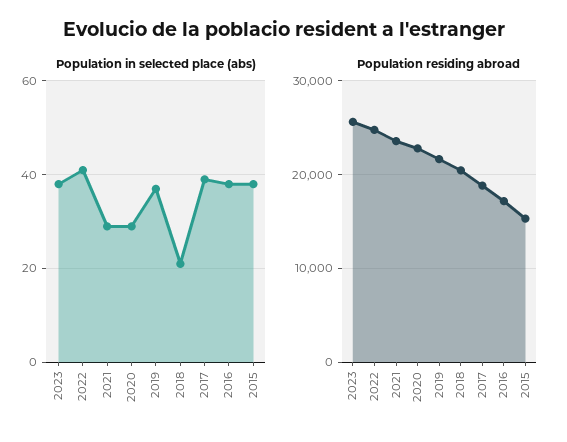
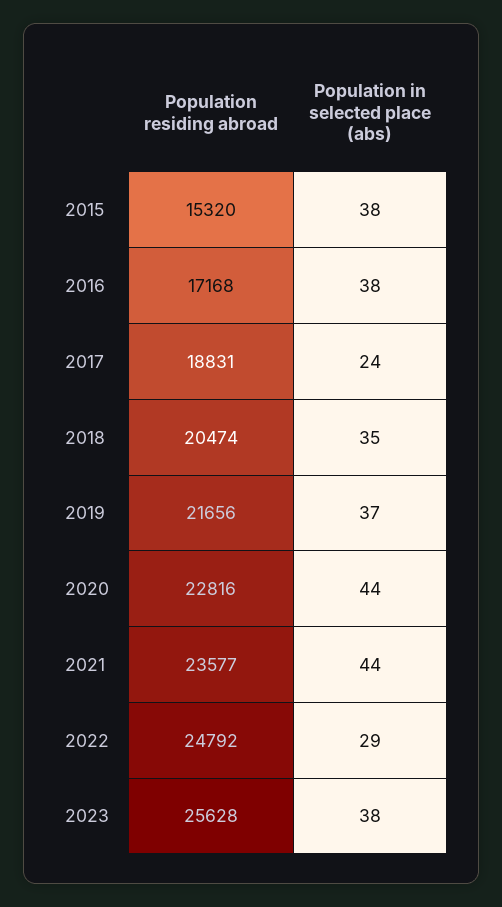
Population in selected place (abs), 2022: 40 -> 29
Population in selected place (abs), 2021: 30 -> 44
Population in selected place (abs), 2020: 30 -> 44
Population in selected place (abs), 2018: 20 -> 35
Population in selected place (abs), 2017: 40 -> 24

